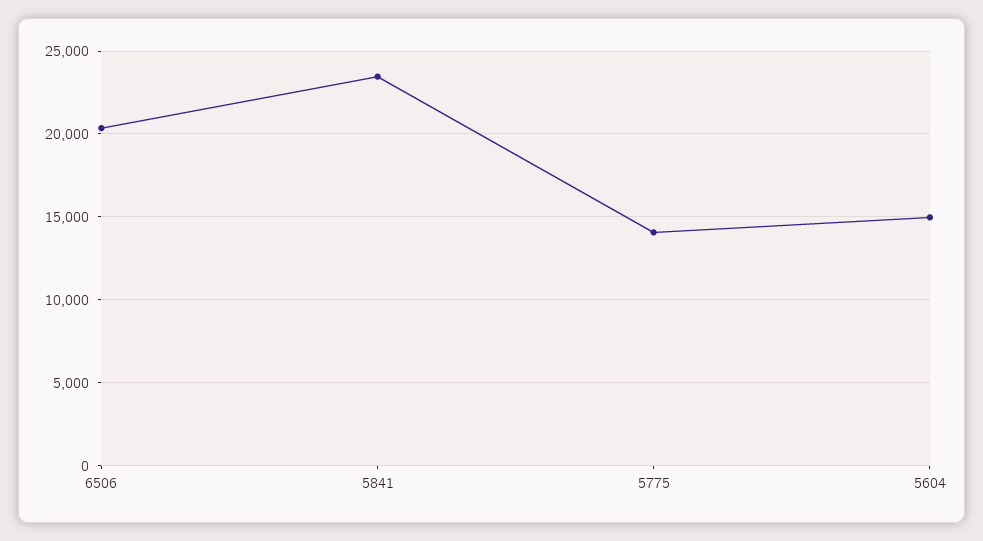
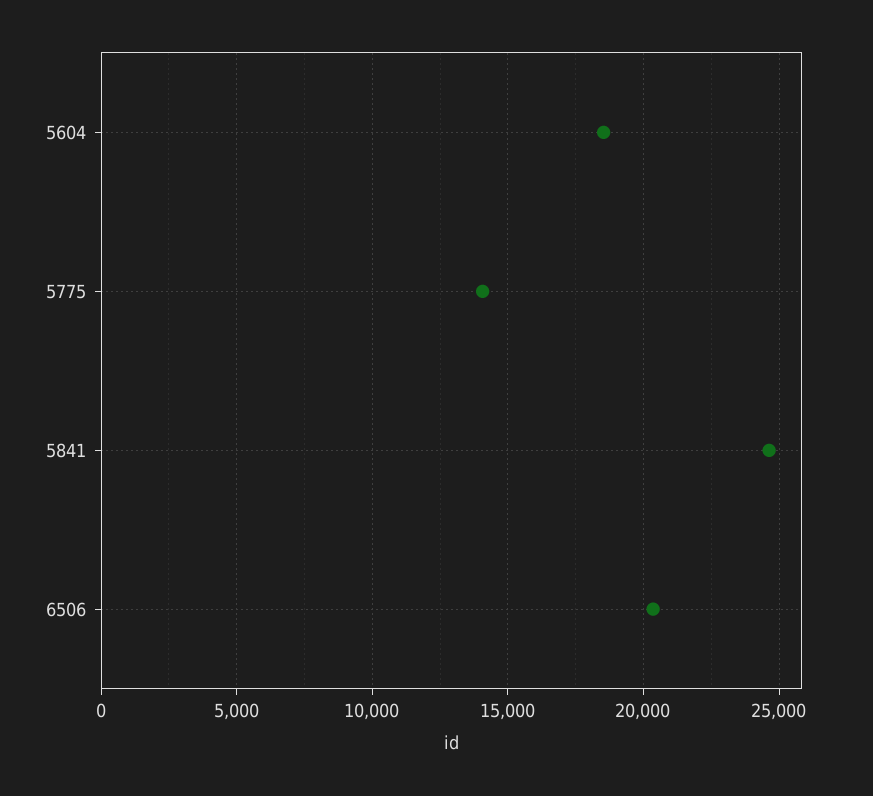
5841: 23500 -> 24500
5604: 15000 -> 18500

